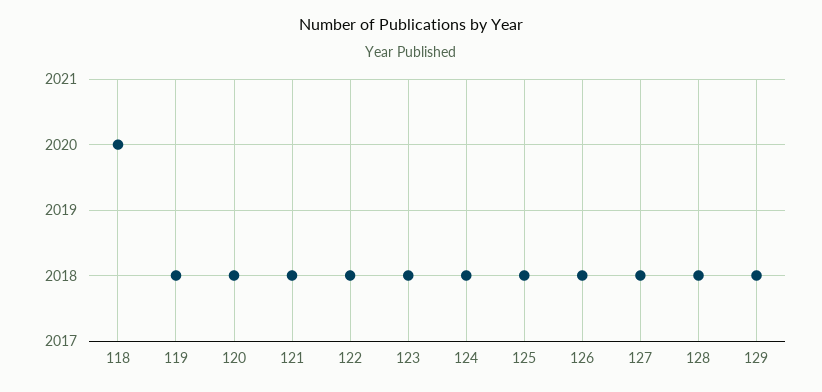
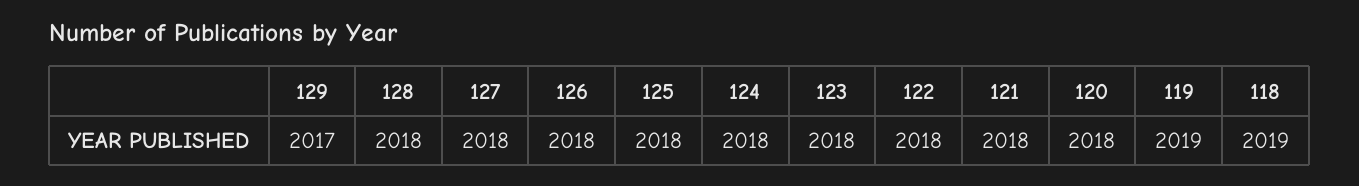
118: 2020 -> 2019
119: 2018 -> 2019
129: 2018 -> 2017

